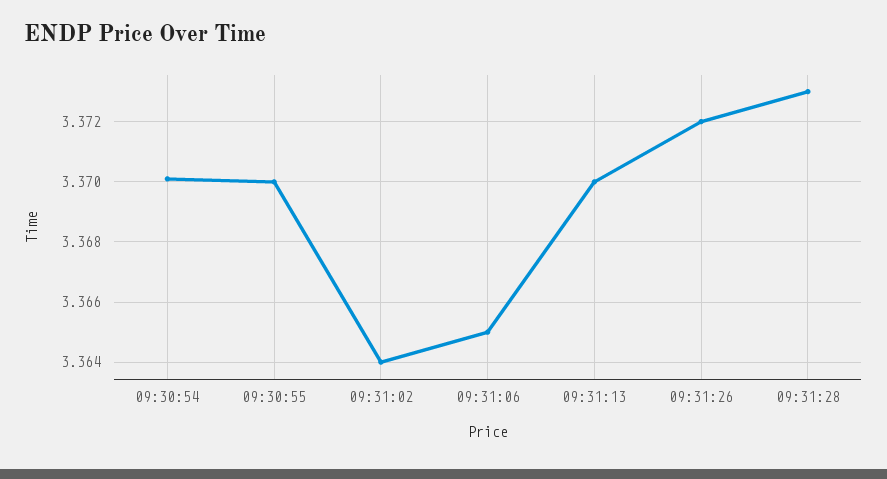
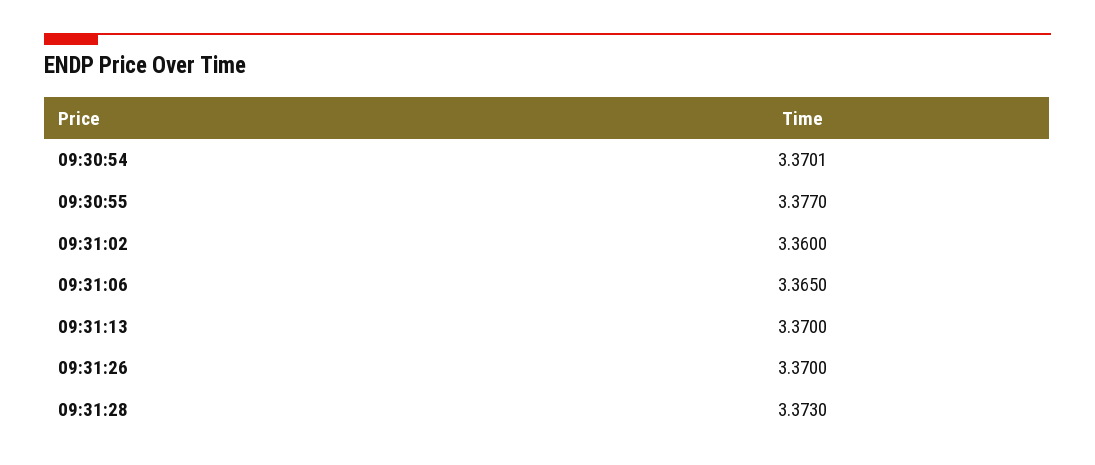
09:30:55: 3.37 -> 3.377
09:31:02: 3.364 -> 3.36
09:31:26: 3.372 -> 3.37

